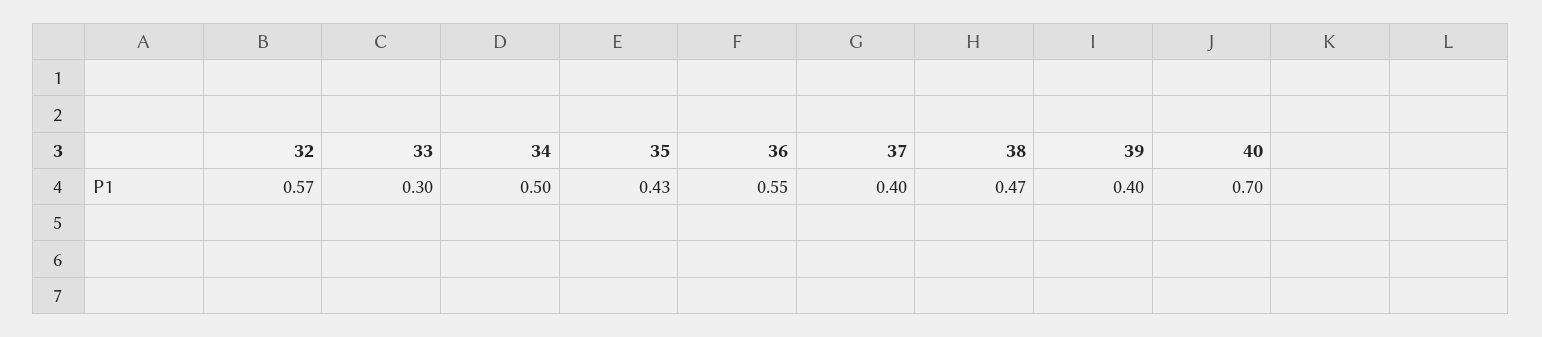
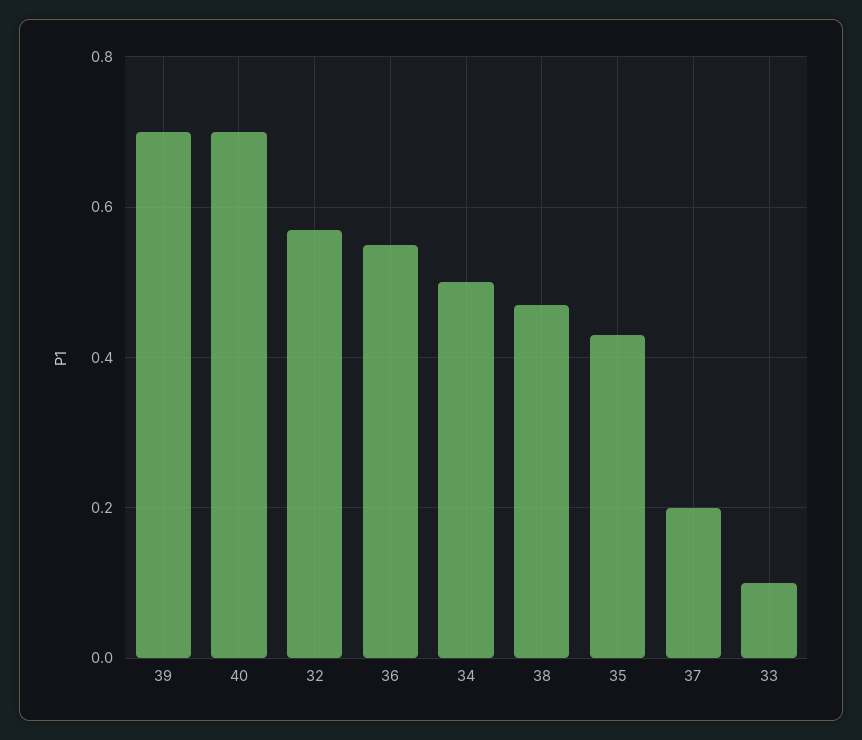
33: 0.3 -> 0.1
37: 0.4 -> 0.2
39: 0.4 -> 0.7

